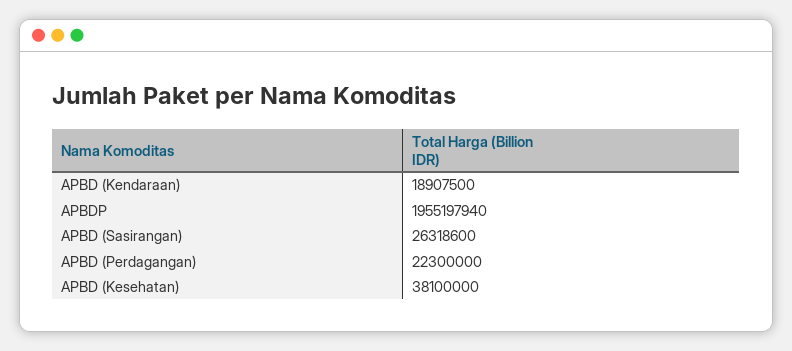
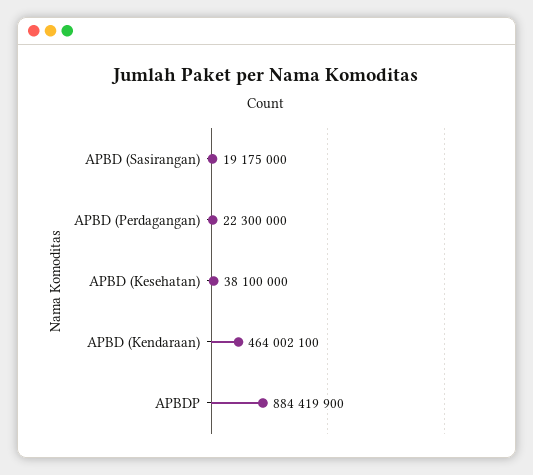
APBD (Kendaraan): 18907500 -> 464002100
APBDP: 1955197940 -> 884419900
APBD (Sasirangan): 26318600 -> 19175000

